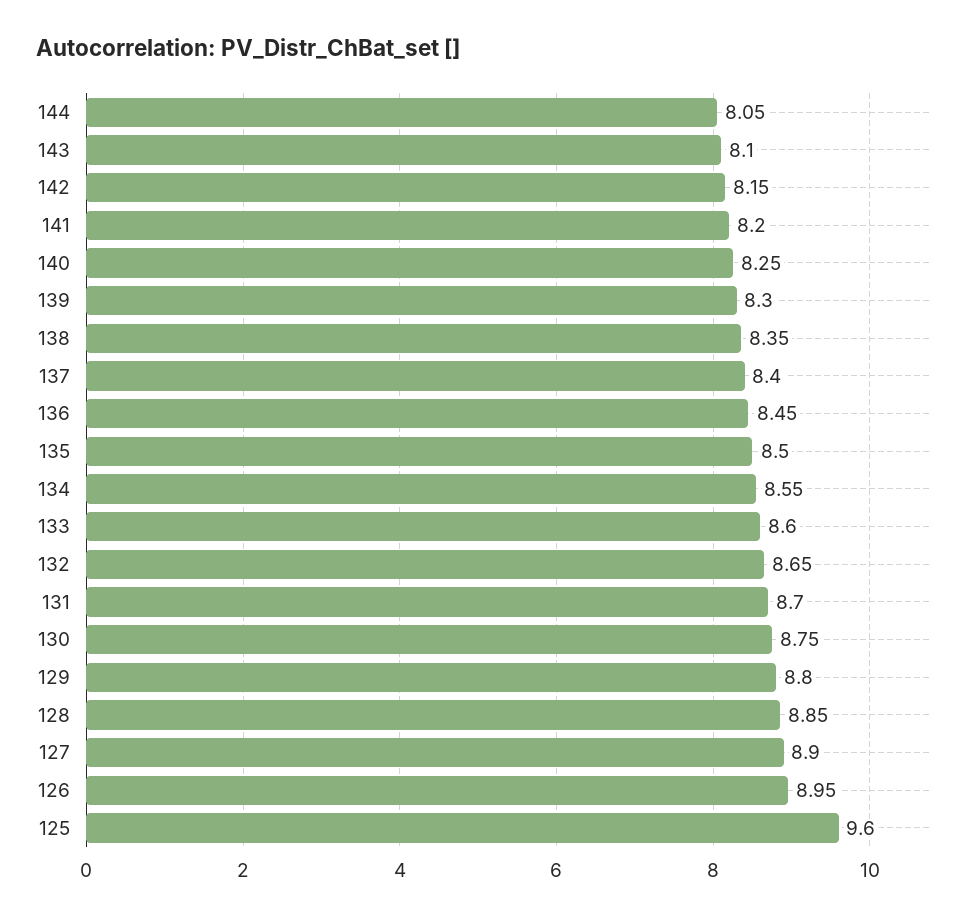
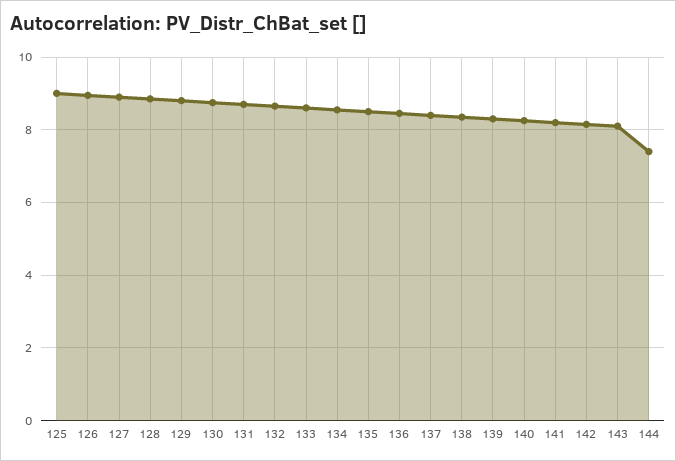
144: 8.05 -> 7.4
125: 9.6 -> 9

